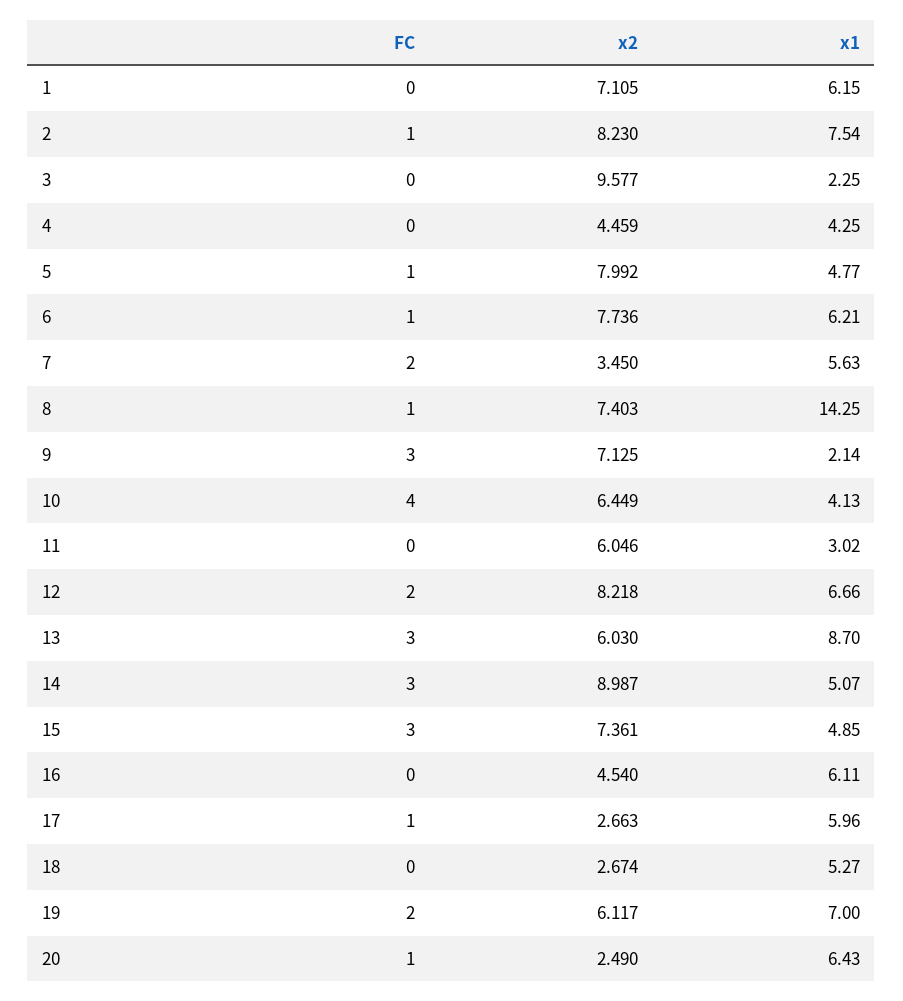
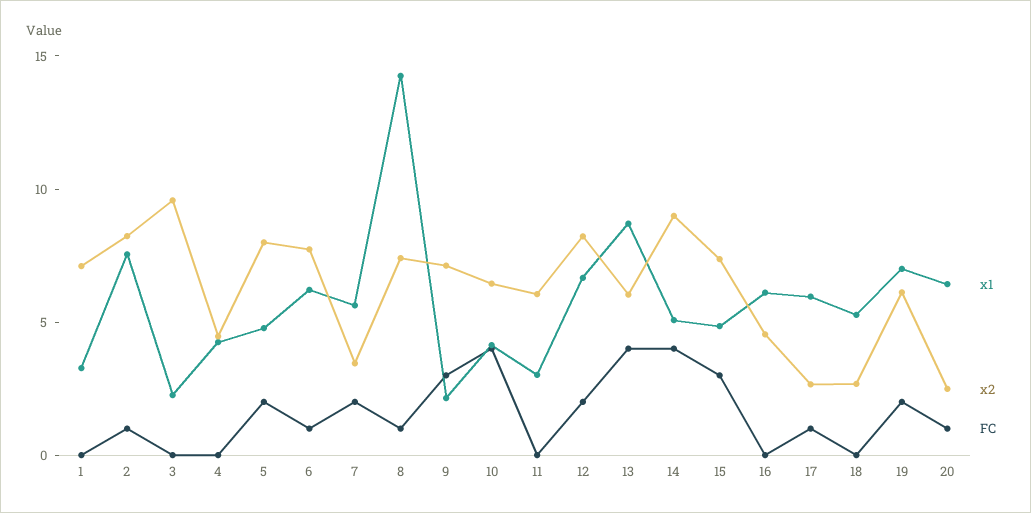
x1, 1: 6.15 -> 3
FC, 5: 1 -> 2
FC, 13: 3 -> 4
FC, 14: 3 -> 4

